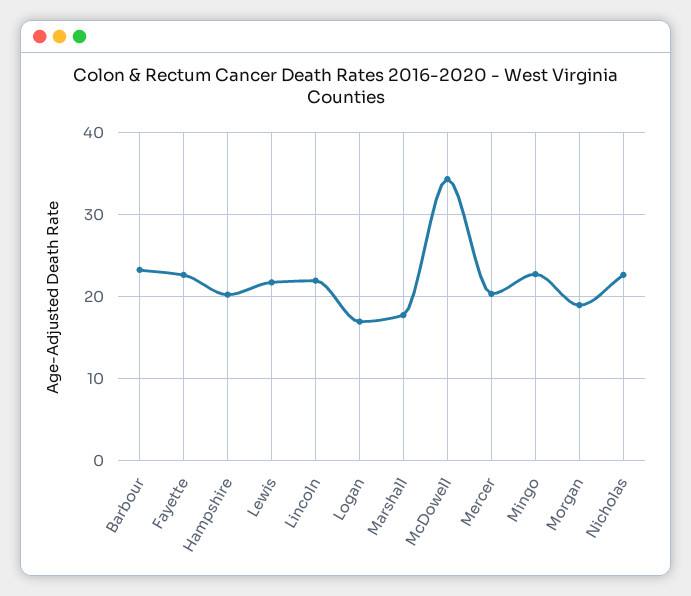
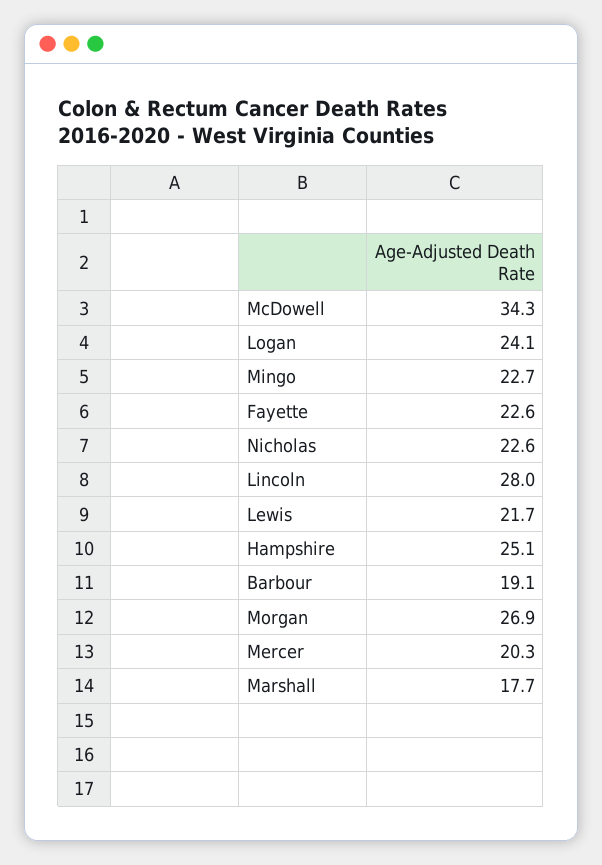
Barbour: 23 -> 19.1
Hampshire: 20 -> 25.1
Lincoln: 22 -> 28
Logan: 17 -> 24.1
Morgan: 19 -> 26.9

